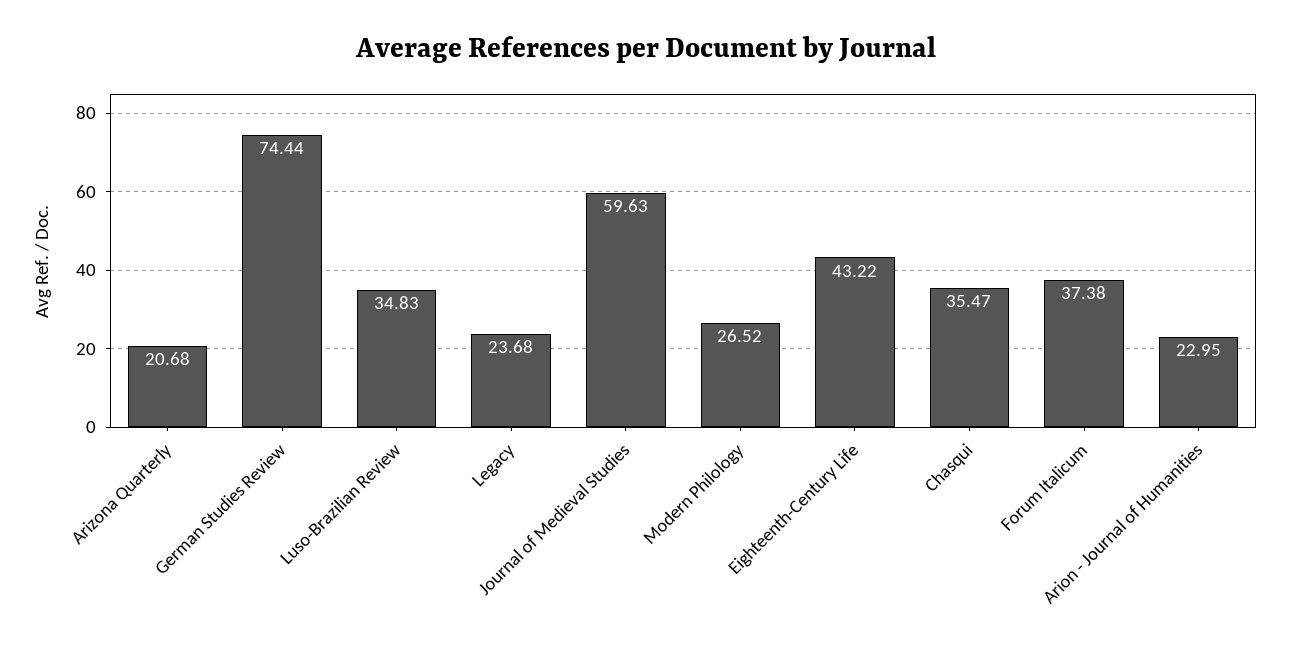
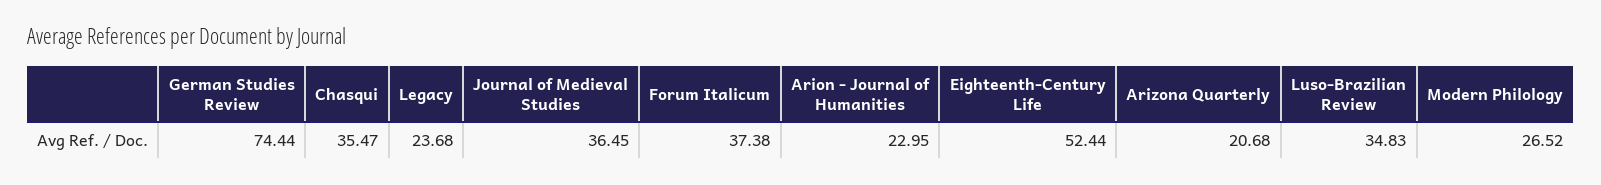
Journal of Medieval Studies: 59.63 -> 36.45
Eighteenth-Century Life: 43.22 -> 52.44

